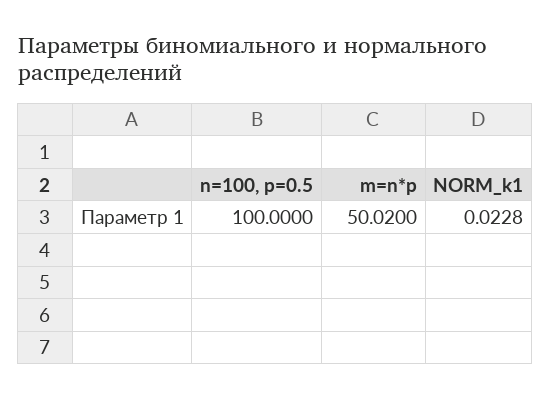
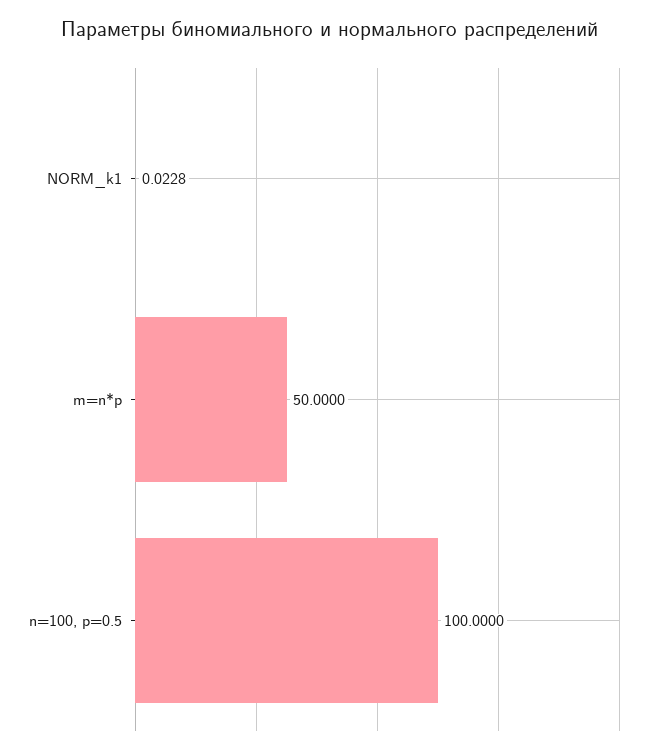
m=n*p: 50.02 -> 50

